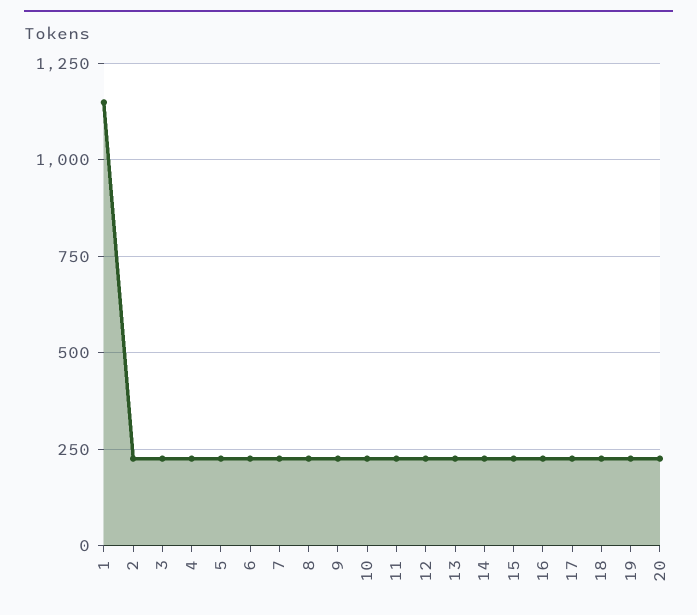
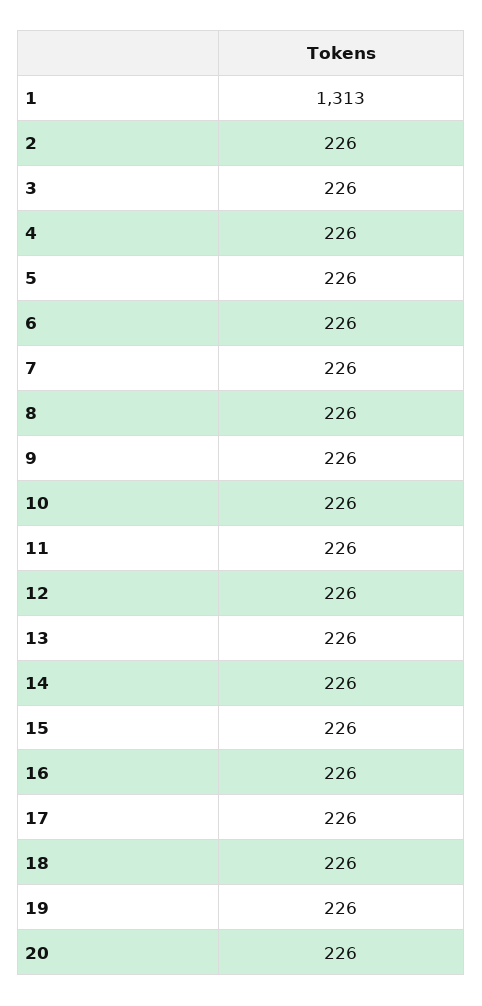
1: 1150 -> 1313

